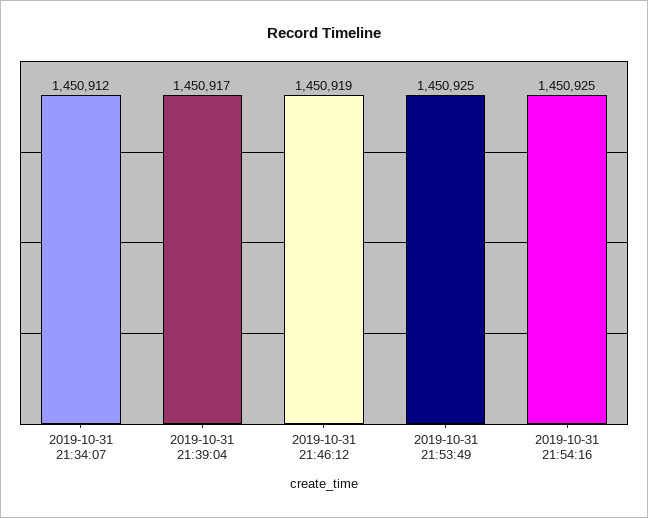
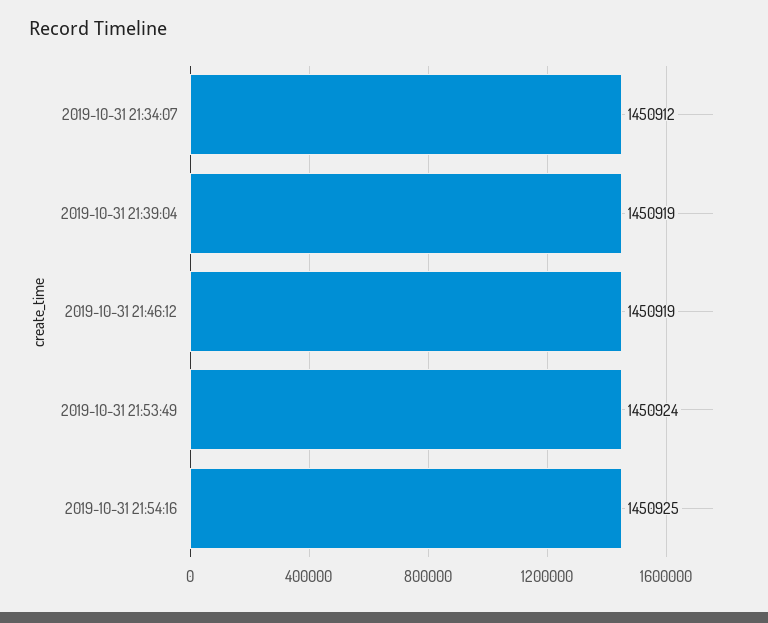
2019-10-31 21:39:04: 1450917 -> 1450919
2019-10-31 21:53:49: 1450925 -> 1450924

